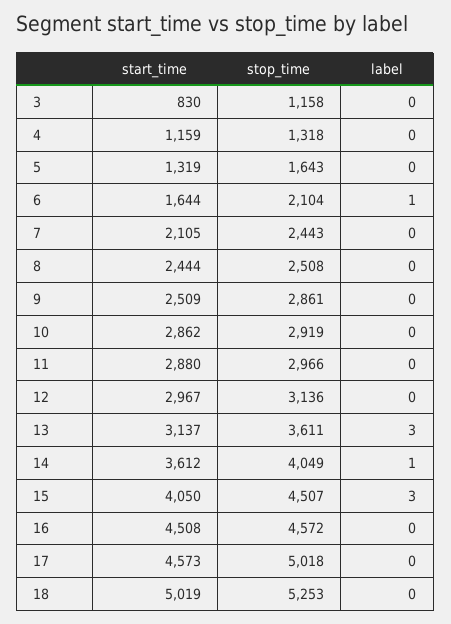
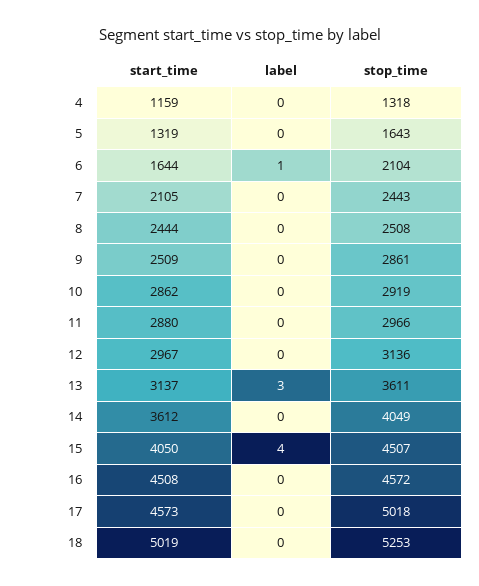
start_time, 3: 830 -> none
stop_time, 3: 1158 -> none
label, 3: 0 -> none
label, 14: 1 -> 0
label, 15: 3 -> 4

